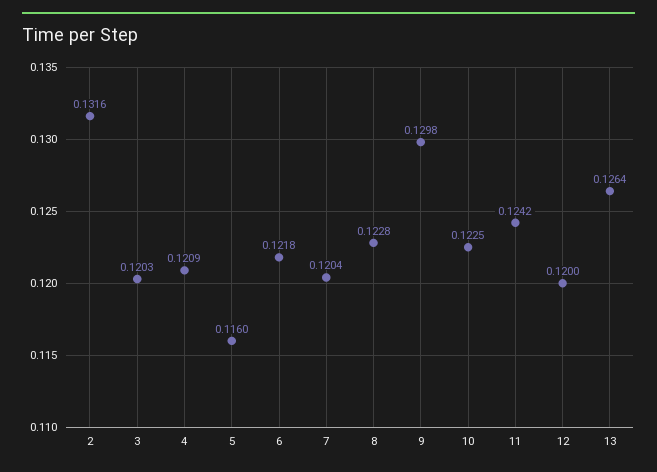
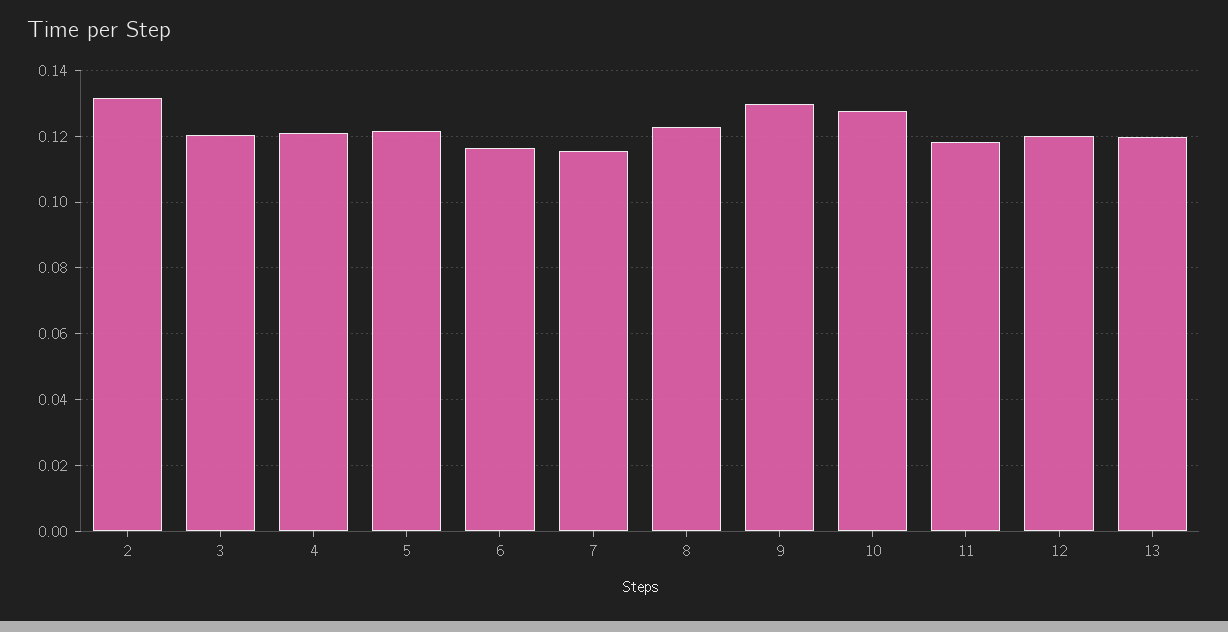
5: 0.116 -> 0.122
6: 0.1218 -> 0.116
7: 0.1204 -> 0.116
10: 0.1225 -> 0.128
11: 0.1242 -> 0.118
13: 0.1264 -> 0.12

